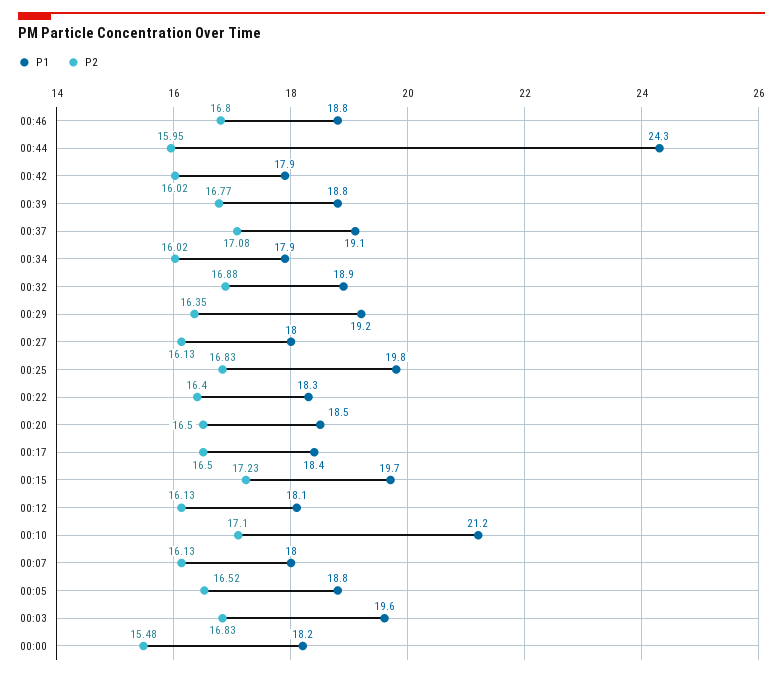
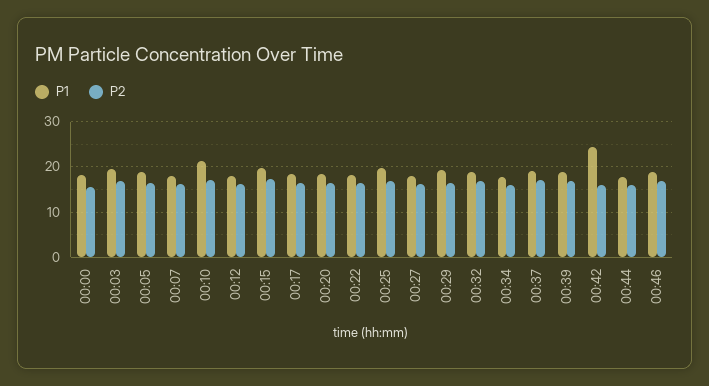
P1, 00:44: 24.3 -> 18
P1, 00:42: 17.9 -> 24

